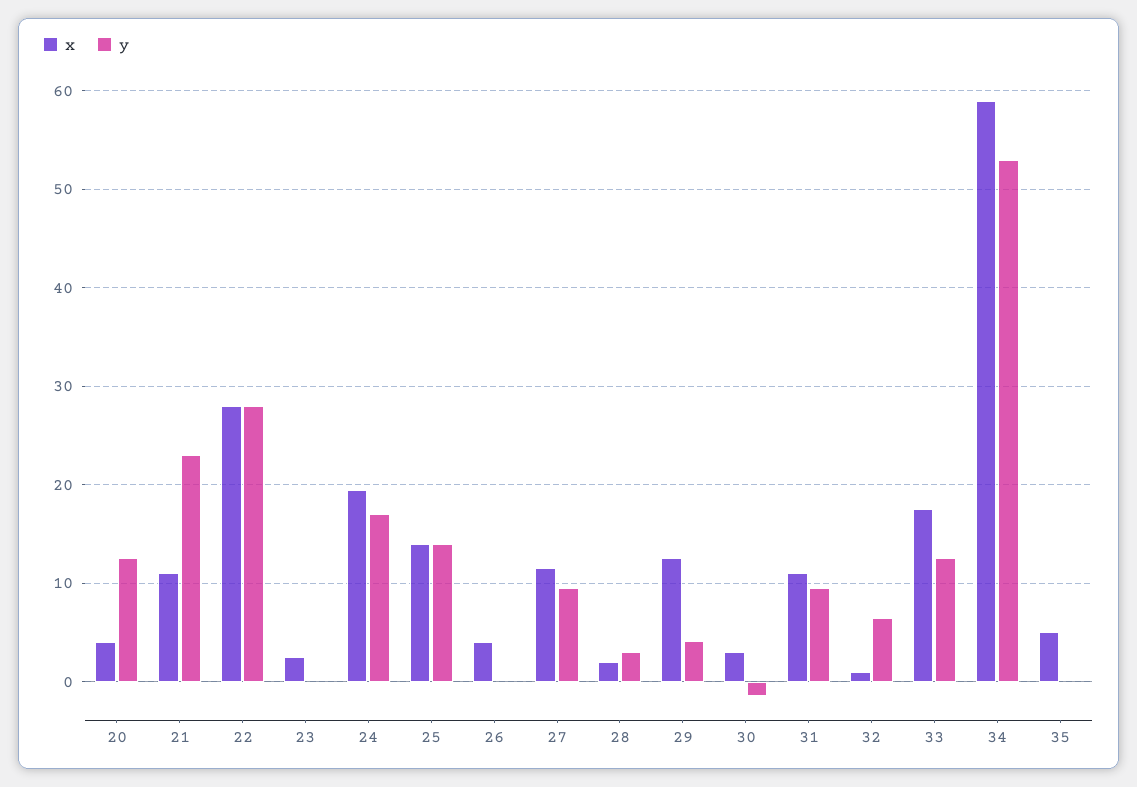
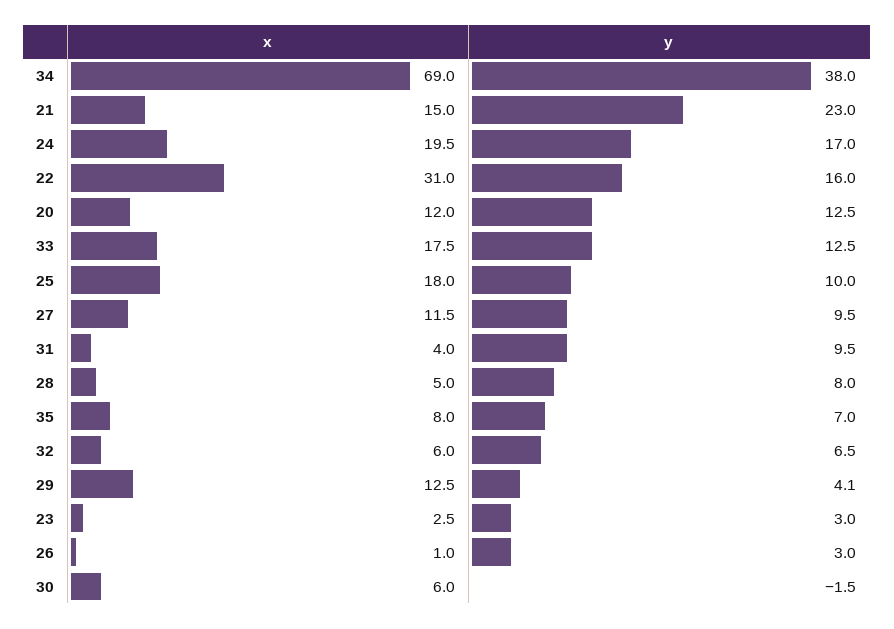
x, 20: 4 -> 12
x, 21: 11 -> 15
x, 22: 28 -> 31
y, 22: 28 -> 16
y, 23: 0 -> 3
x, 25: 14 -> 18
y, 25: 14 -> 10
x, 26: 4 -> 1
y, 26: 0 -> 3
x, 28: 2 -> 5
y, 28: 3 -> 8
x, 30: 3 -> 6
x, 31: 11 -> 4
x, 32: 1 -> 6
x, 34: 59 -> 69
y, 34: 53 -> 38
x, 35: 5 -> 8
y, 35: 0 -> 7

